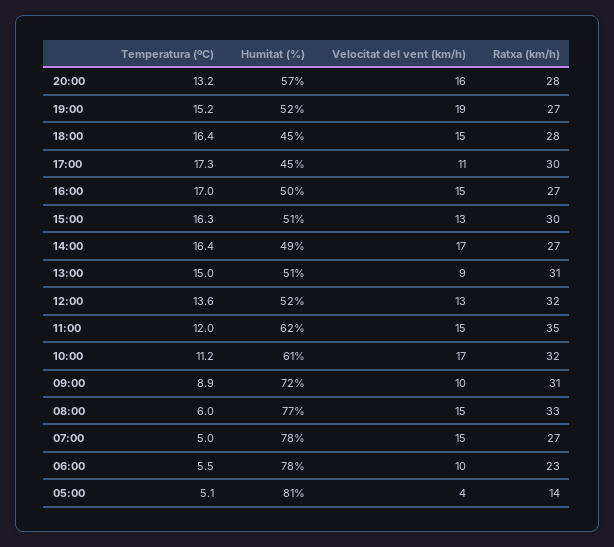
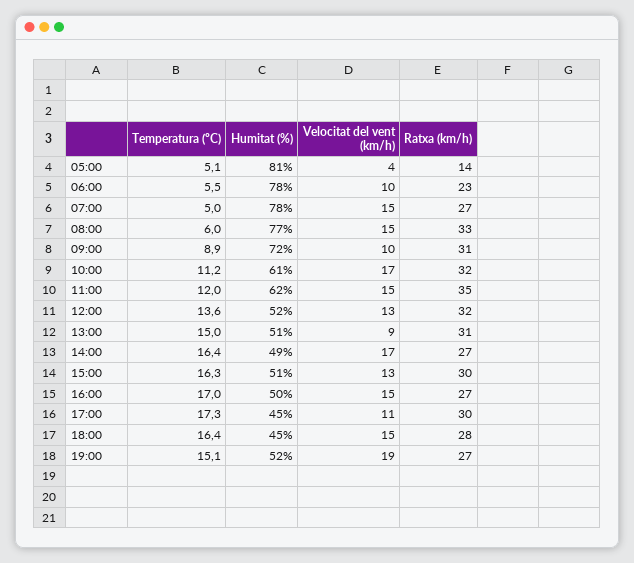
Temperatura (ºC), 20:00: 13.2 -> none
Humitat (%), 20:00: 57 -> none
Velocitat del vent (km/h), 20:00: 16 -> none
Ratxa (km/h), 20:00: 28 -> none
Temperatura (ºC), 19:00: 15.2 -> 15.1

